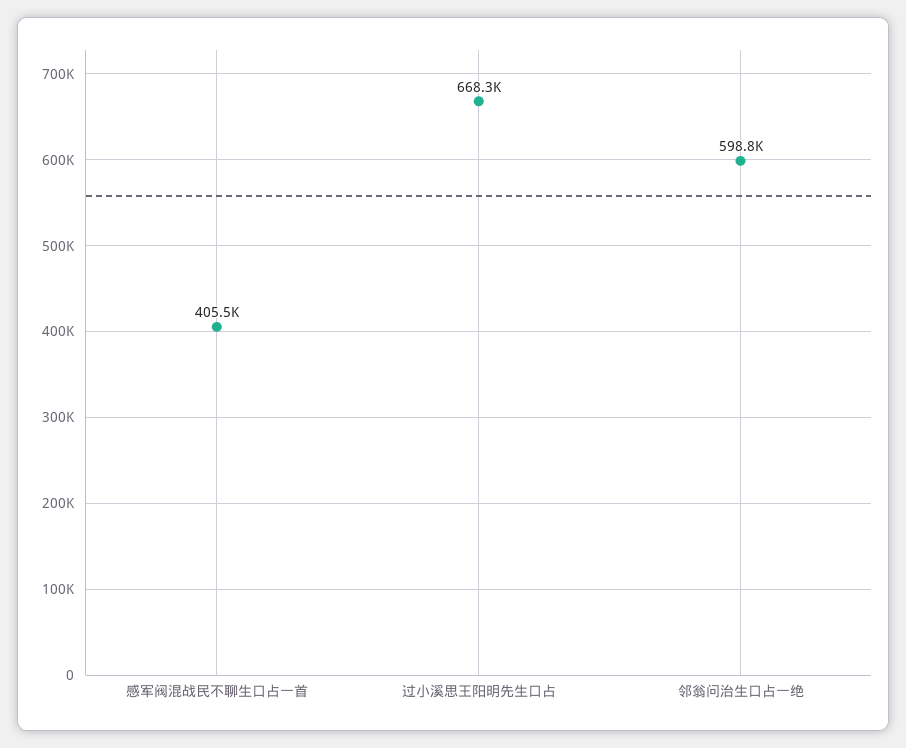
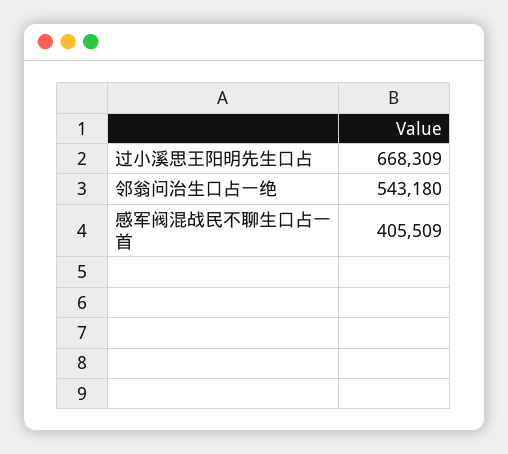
邻翁问治生口占一绝: 598800 -> 543180

